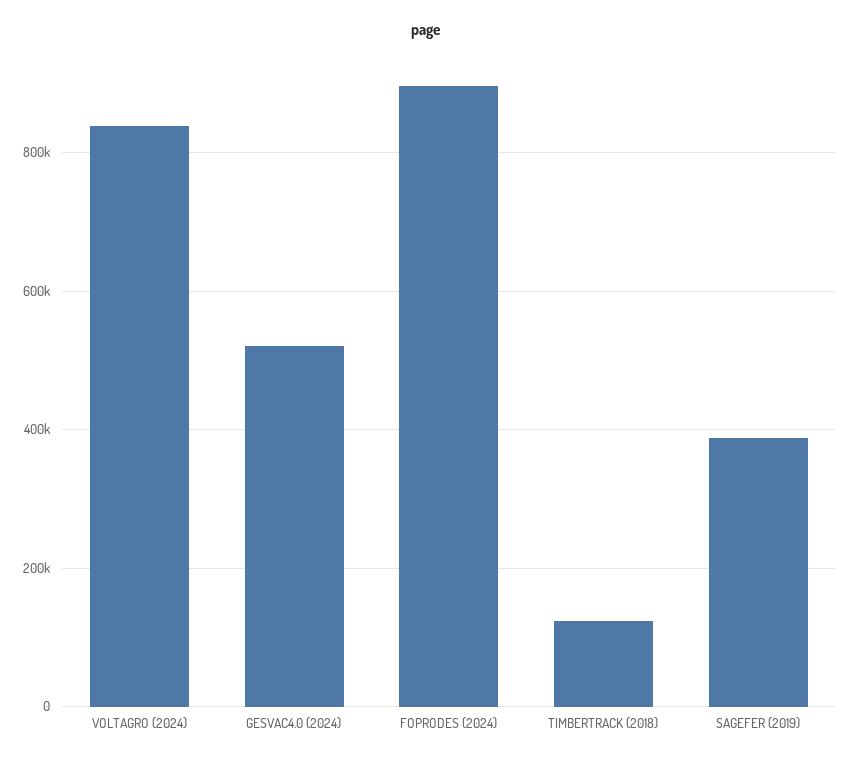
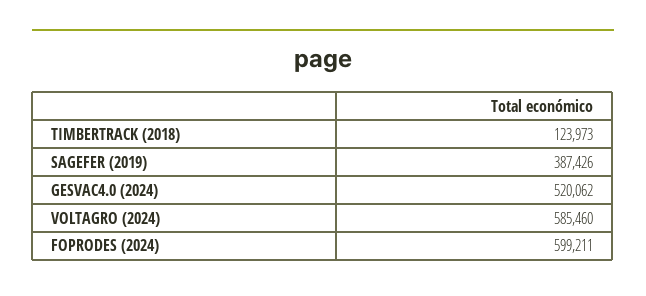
VOLTAGRO (2024): 840000 -> 585460
FOPRODES (2024): 900000 -> 599211

